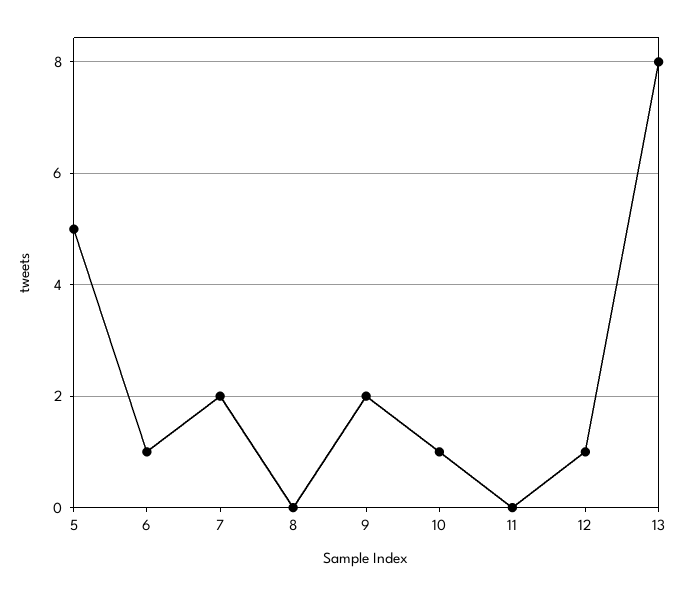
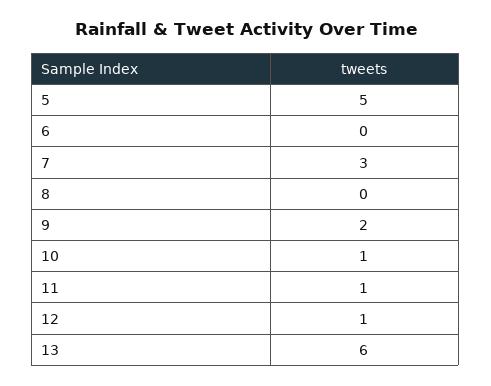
6: 1 -> 0
7: 2 -> 3
11: 0 -> 1
13: 8 -> 6

